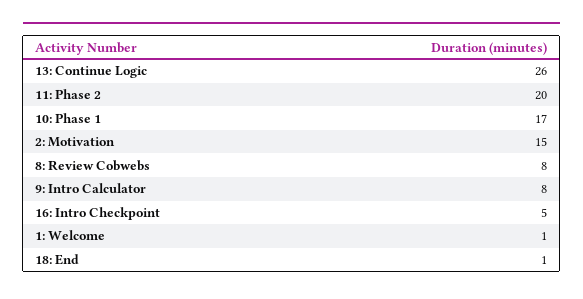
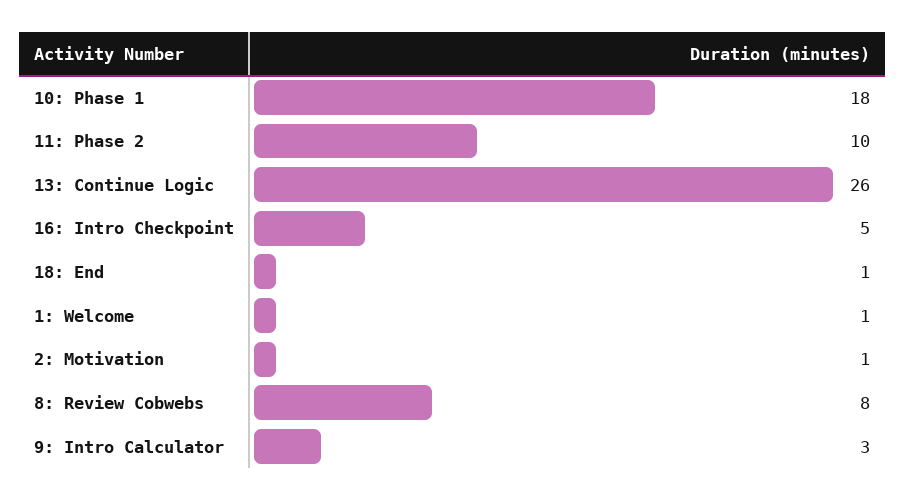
11: Phase 2: 20 -> 10
10: Phase 1: 17 -> 18
2: Motivation: 15 -> 1
9: Intro Calculator: 8 -> 3

